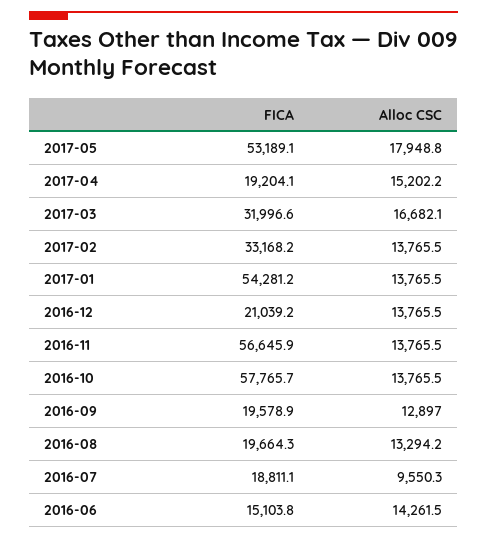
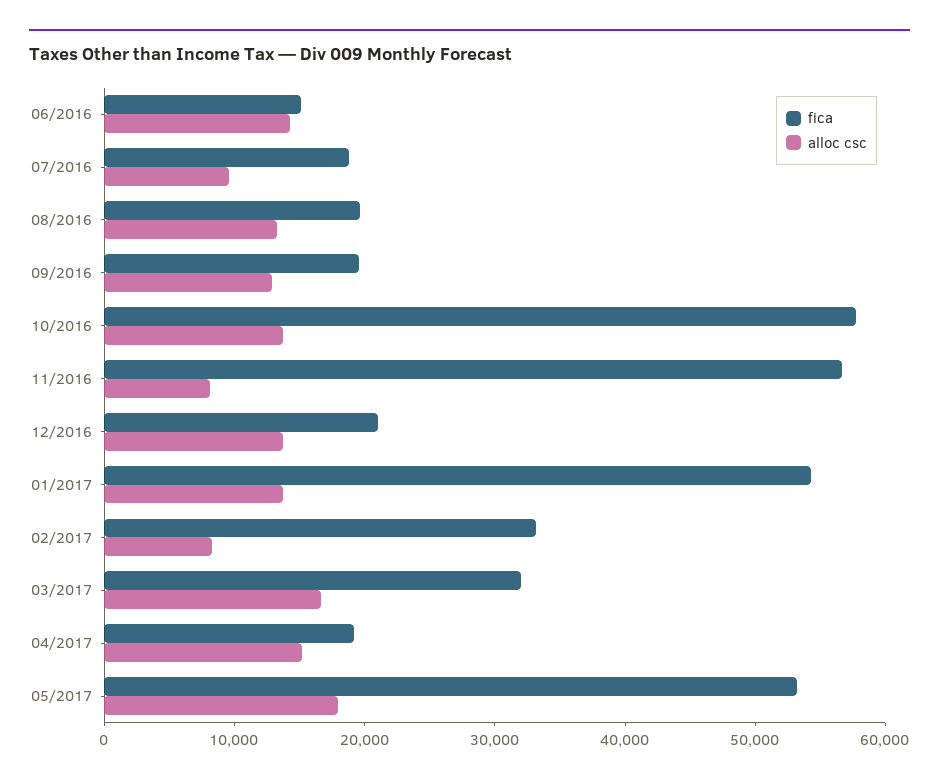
Alloc CSC, 2017-02: 13765.5 -> 8000
Alloc CSC, 2016-11: 13765.5 -> 8000

